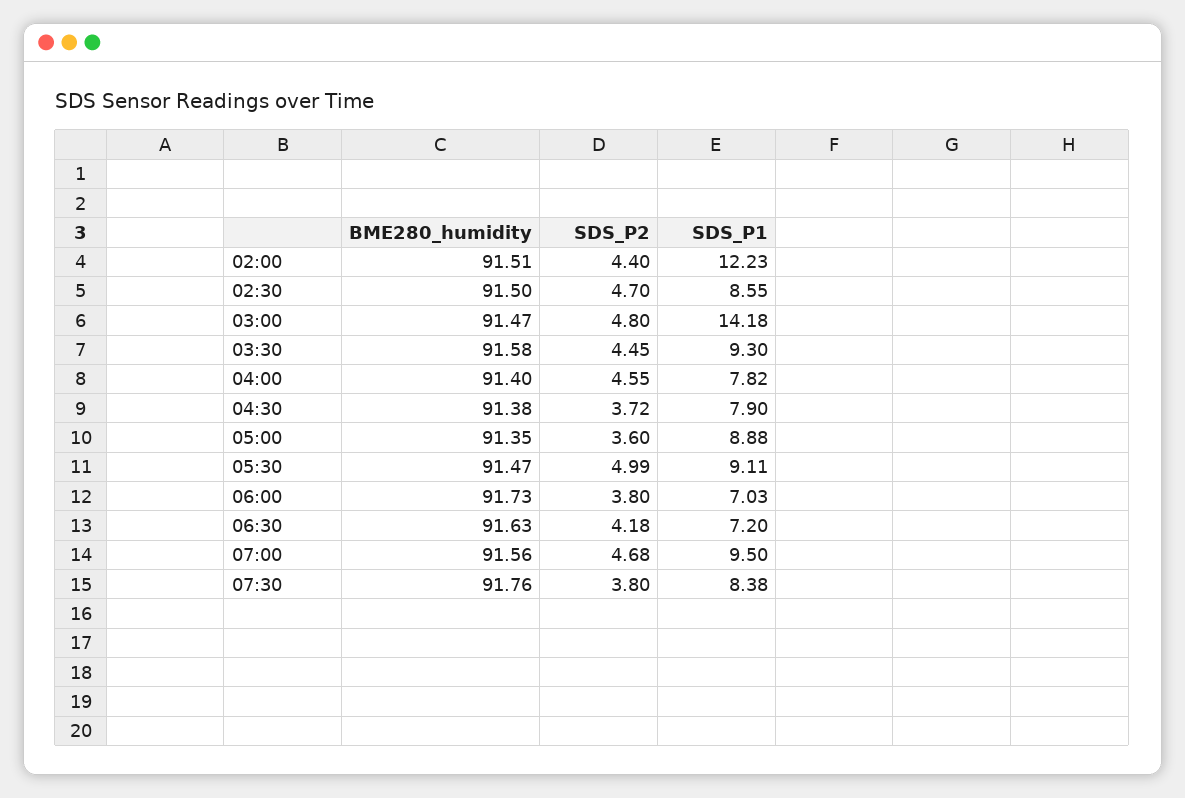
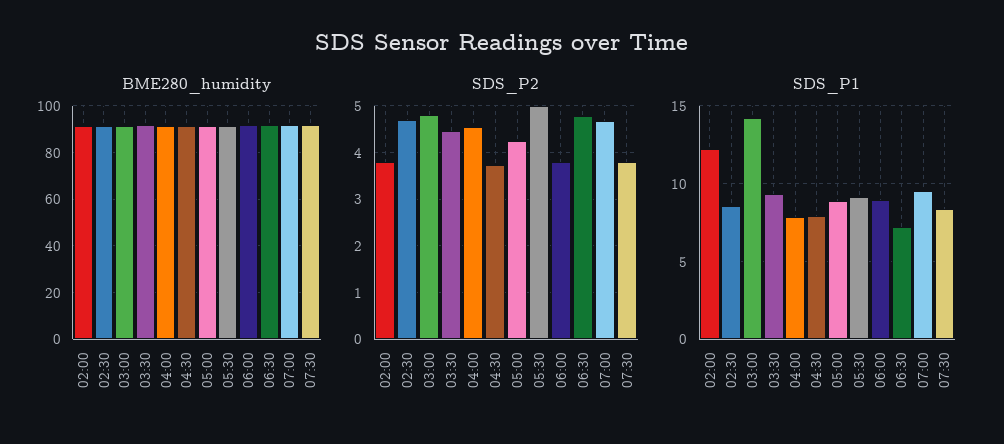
SDS_P2, 02:00: 4.4 -> 3.8
SDS_P2, 05:00: 3.6 -> 4.2
SDS_P1, 06:00: 7.03 -> 9
SDS_P2, 06:30: 4.18 -> 4.8

